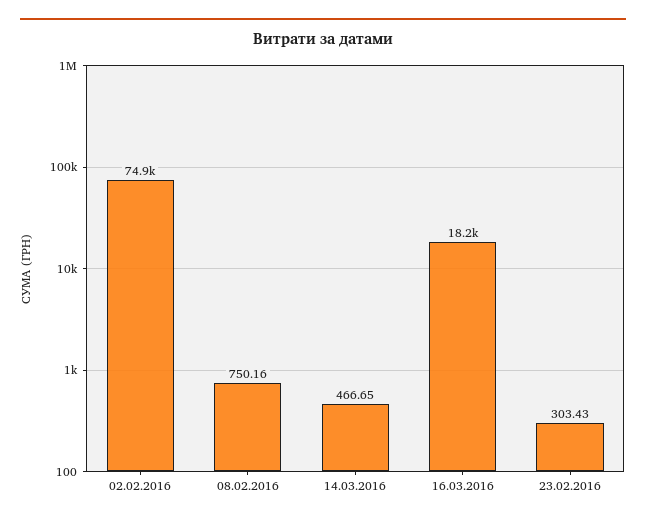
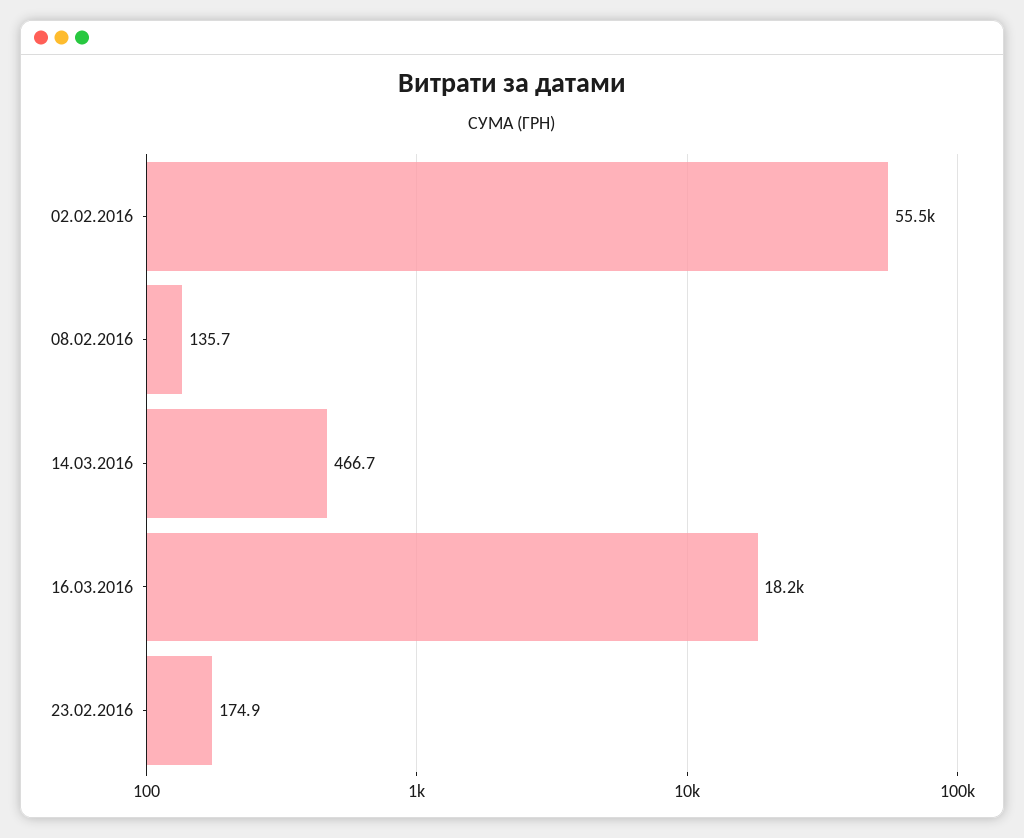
02.02.2016: 74900 -> 55500
08.02.2016: 750.16 -> 135.7
23.02.2016: 303.43 -> 174.9

